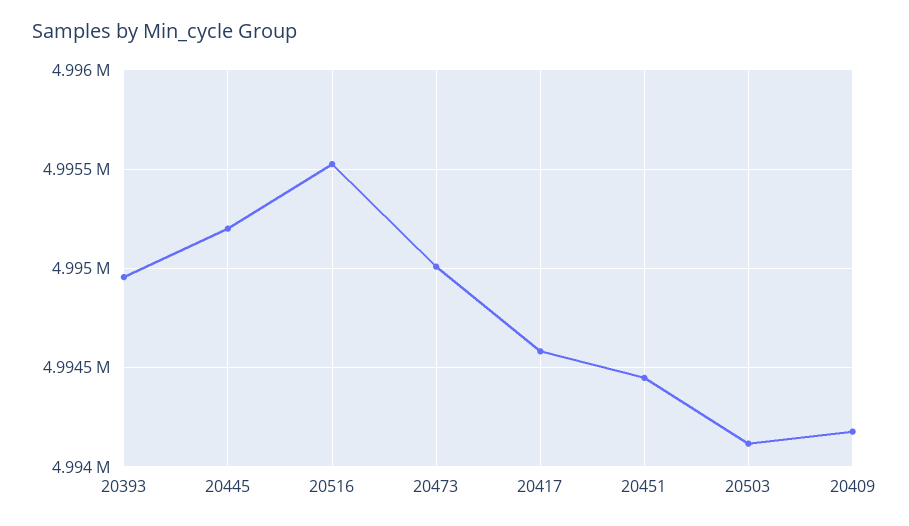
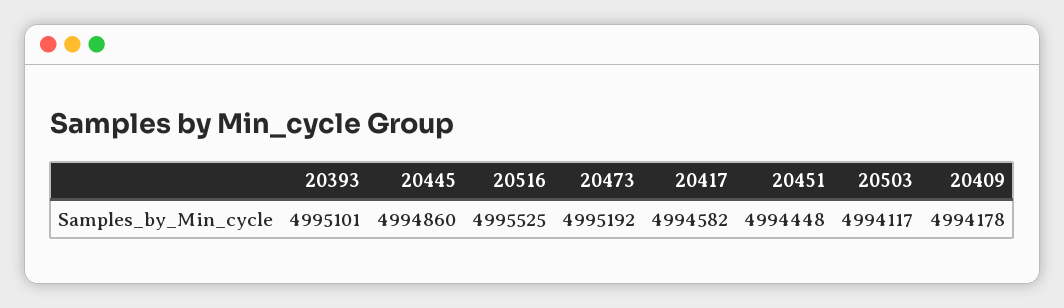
20393: 4994950 -> 4995101
20445: 4995200 -> 4994860
20473: 4995000 -> 4995192

